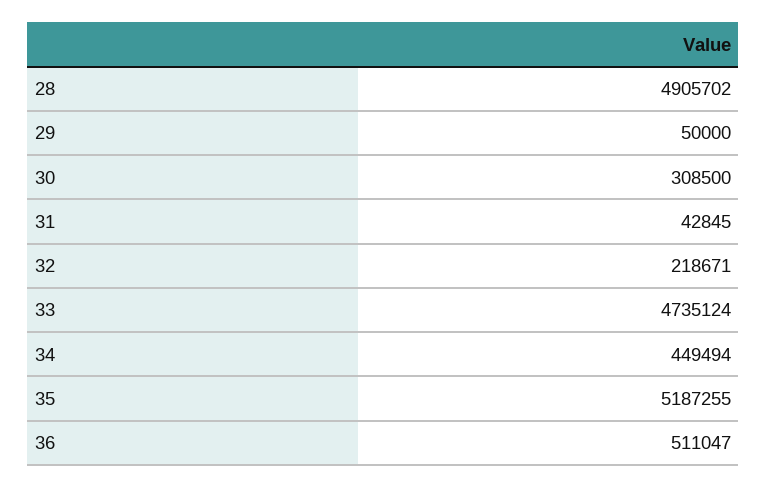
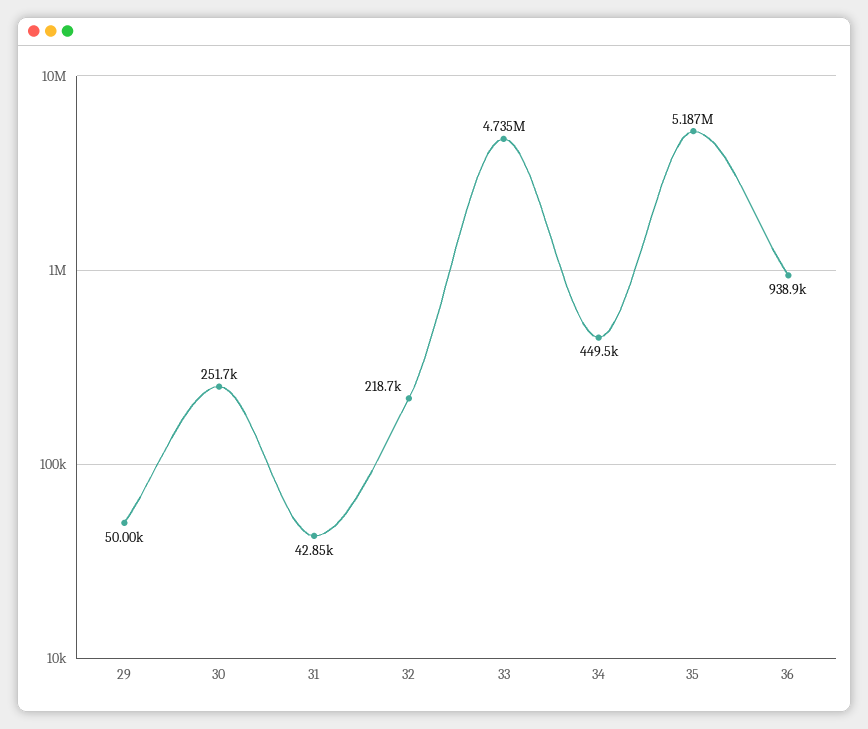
28: 4905702 -> none
30: 308500 -> 251700
36: 511047 -> 938900

